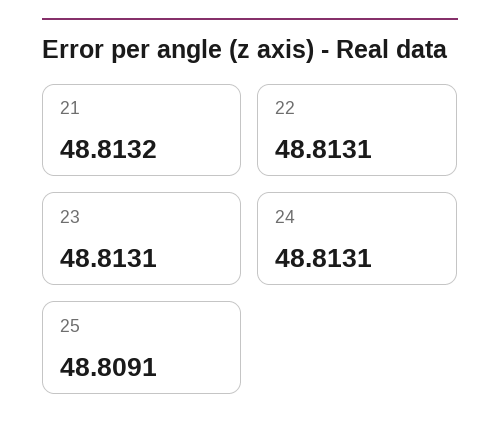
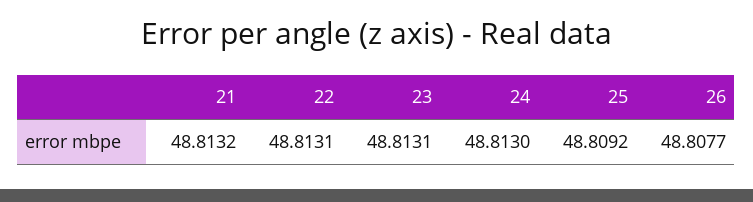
24: 48.8131 -> 48.813
25: 48.8091 -> 48.8092
26: none -> 48.8077

